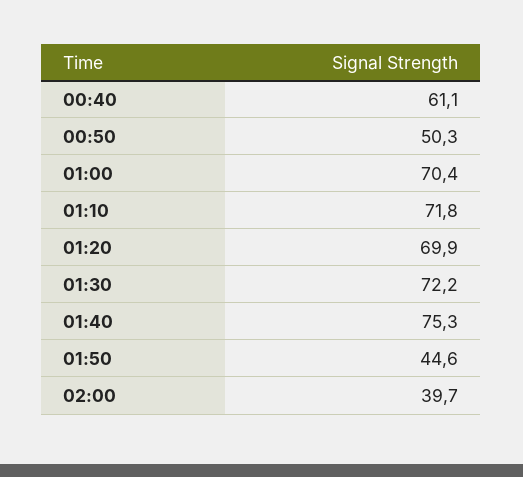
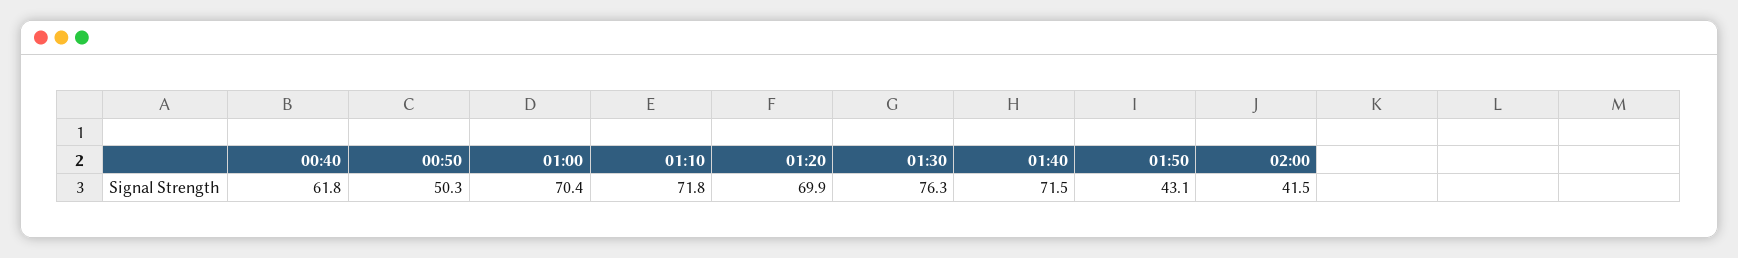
00:40: 61.1 -> 61.8
01:30: 72.2 -> 76.3
01:40: 75.3 -> 71.5
01:50: 44.6 -> 43.1
02:00: 39.7 -> 41.5

